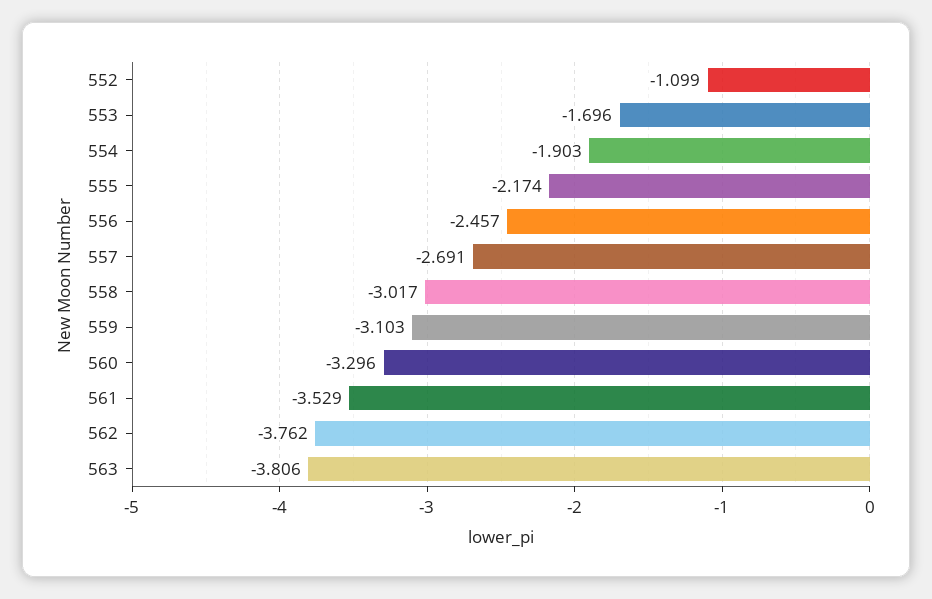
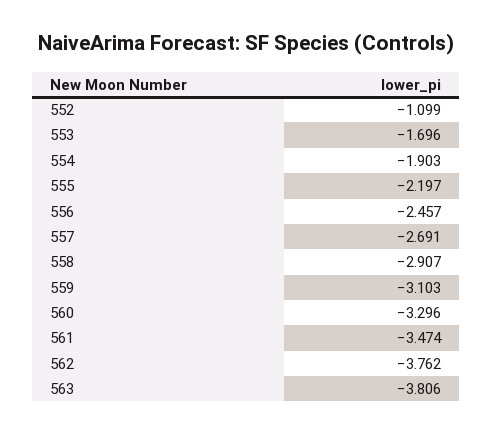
555: -2.174 -> -2.197
558: -3.017 -> -2.907
561: -3.529 -> -3.474

